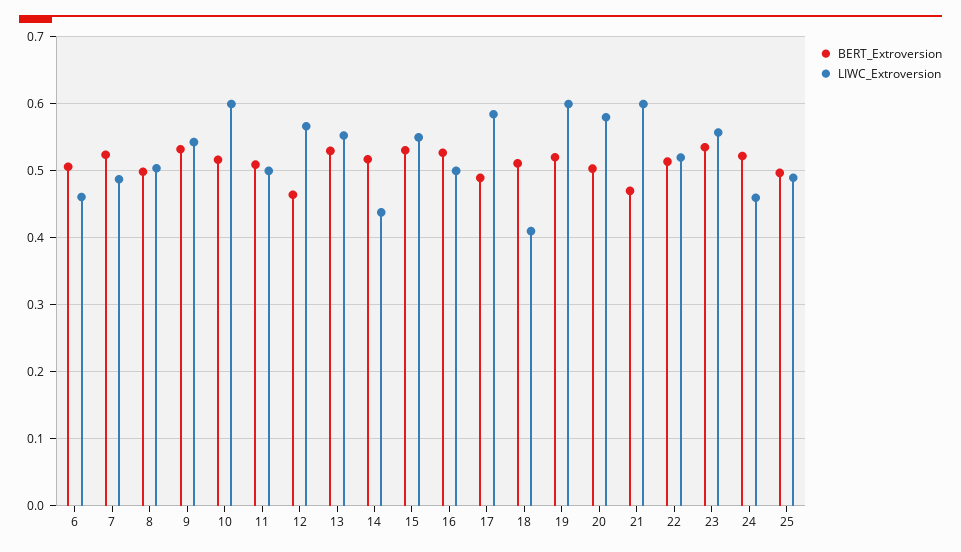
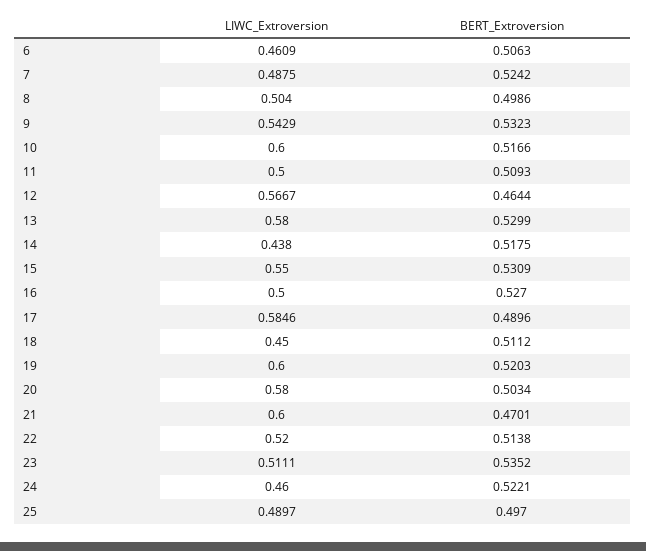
LIWC_Extroversion, 13: 0.55 -> 0.58
LIWC_Extroversion, 18: 0.41 -> 0.45
LIWC_Extroversion, 23: 0.56 -> 0.5111

